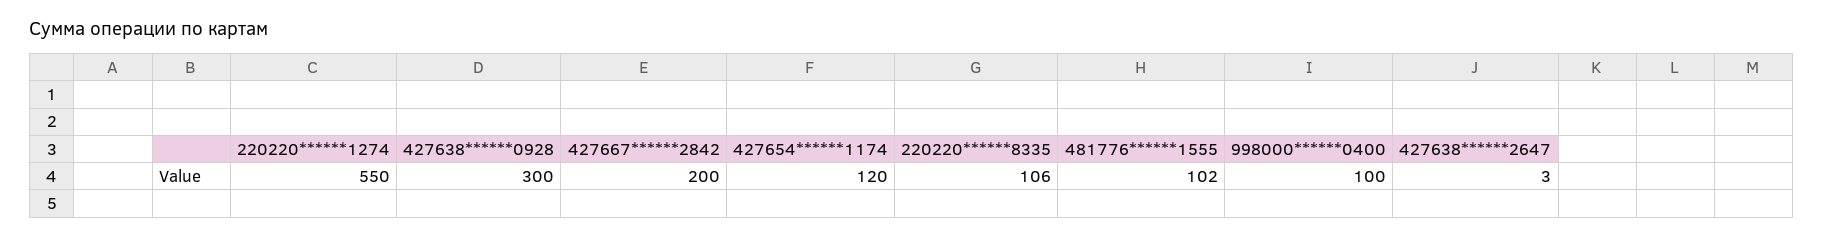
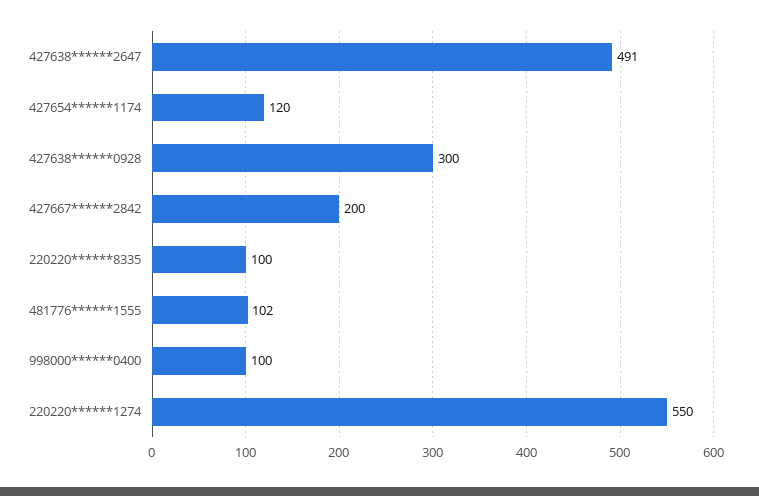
220220******8335: 106 -> 100
427638******2647: 3 -> 491

